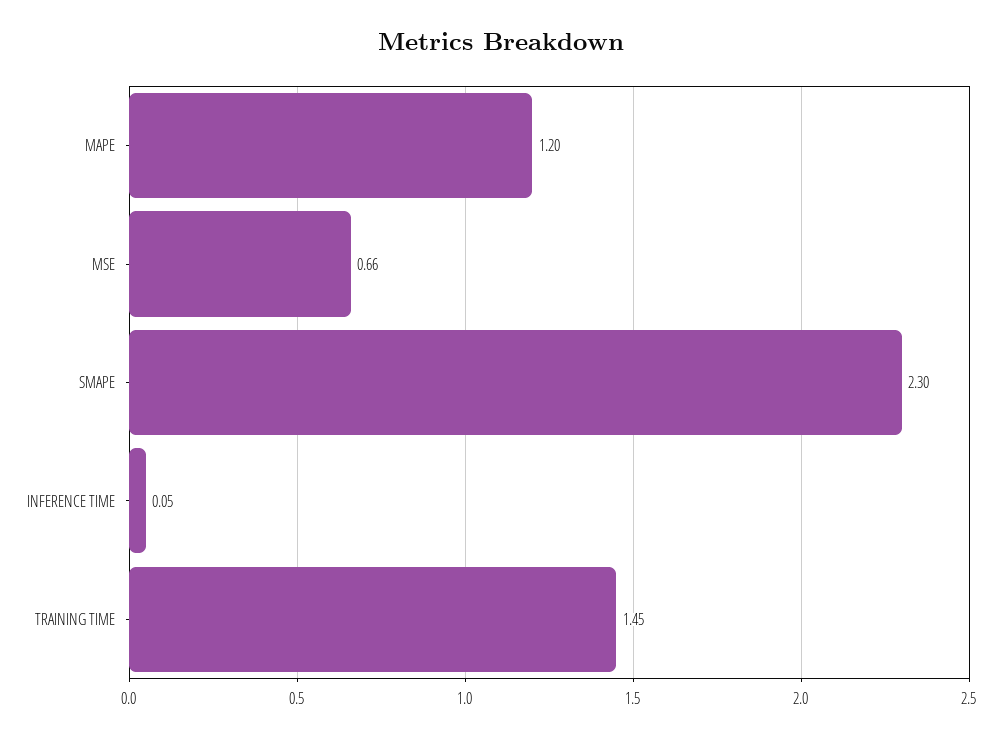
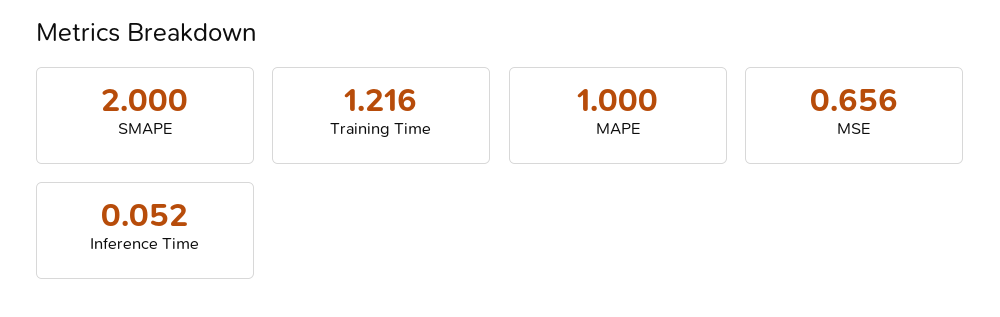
MAPE: 1.2 -> 1
SMAPE: 2.3 -> 2
TRAINING TIME: 1.45 -> 1.216

